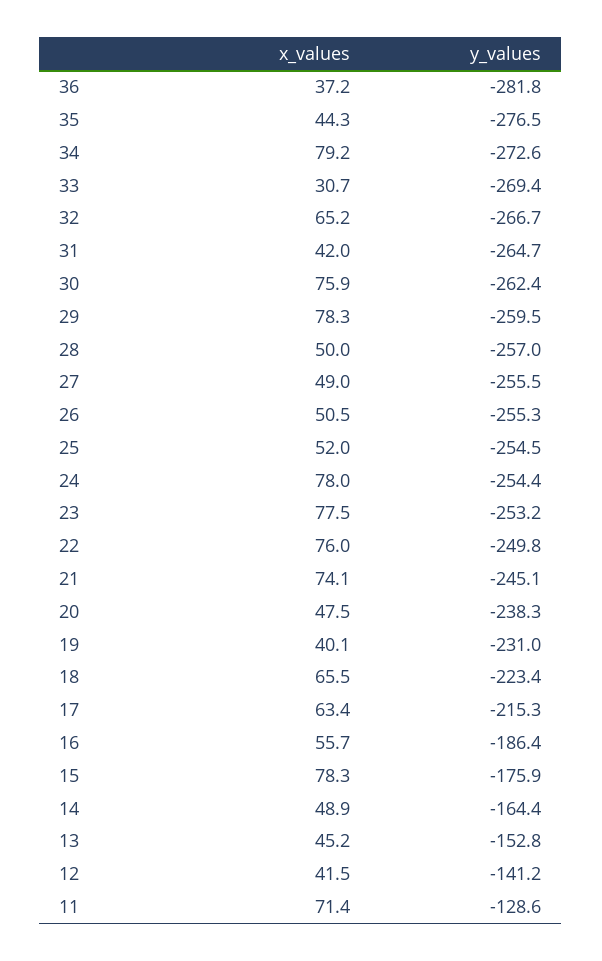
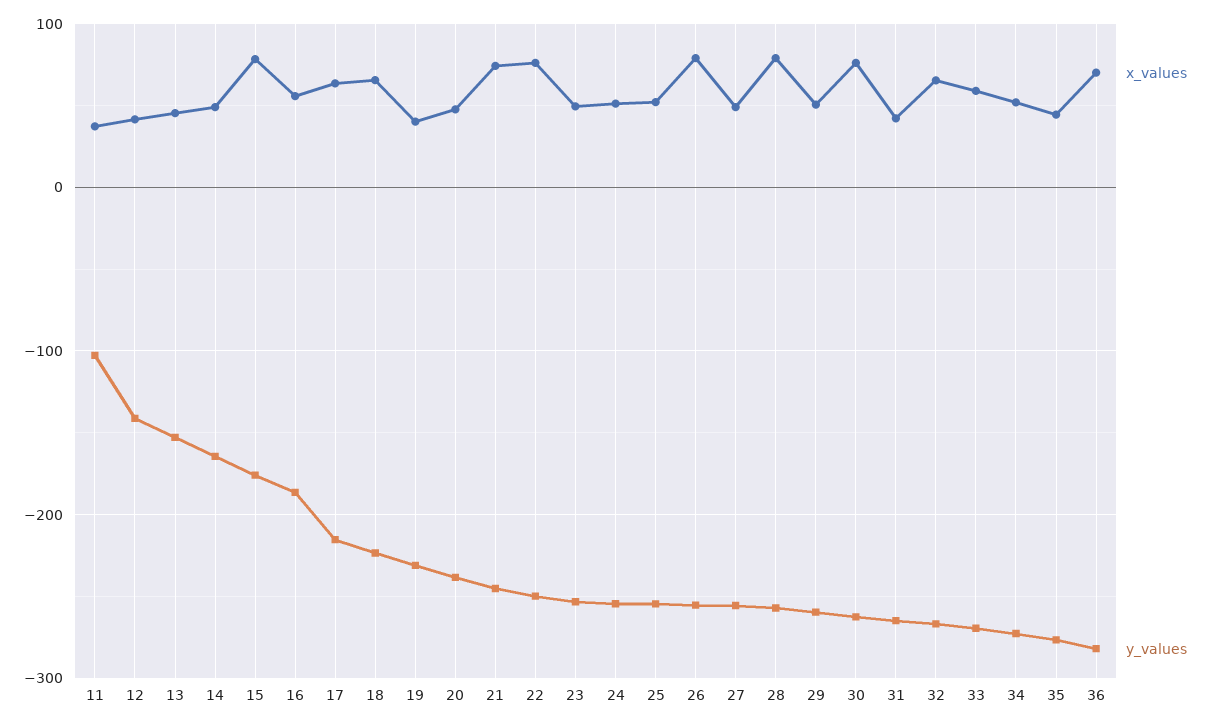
x_values, 36: 37.2 -> 70
x_values, 34: 79.2 -> 50
x_values, 33: 30.7 -> 60
x_values, 29: 78.3 -> 50
x_values, 28: 50 -> 80
x_values, 26: 50.5 -> 80
x_values, 24: 78 -> 50
x_values, 23: 77.5 -> 50
x_values, 11: 71.4 -> 40
y_values, 11: -128.6 -> -100

